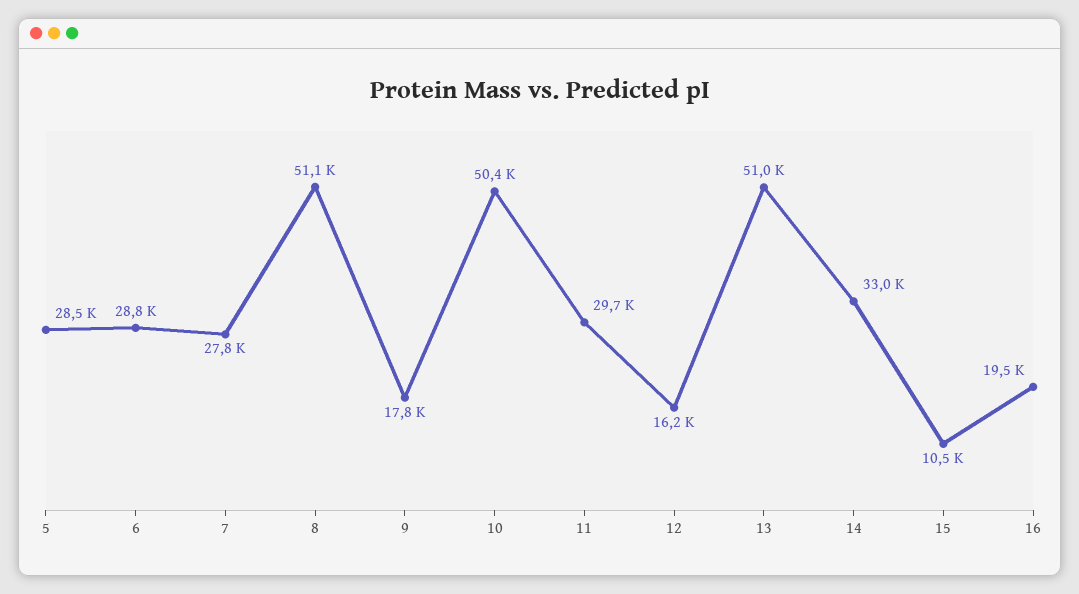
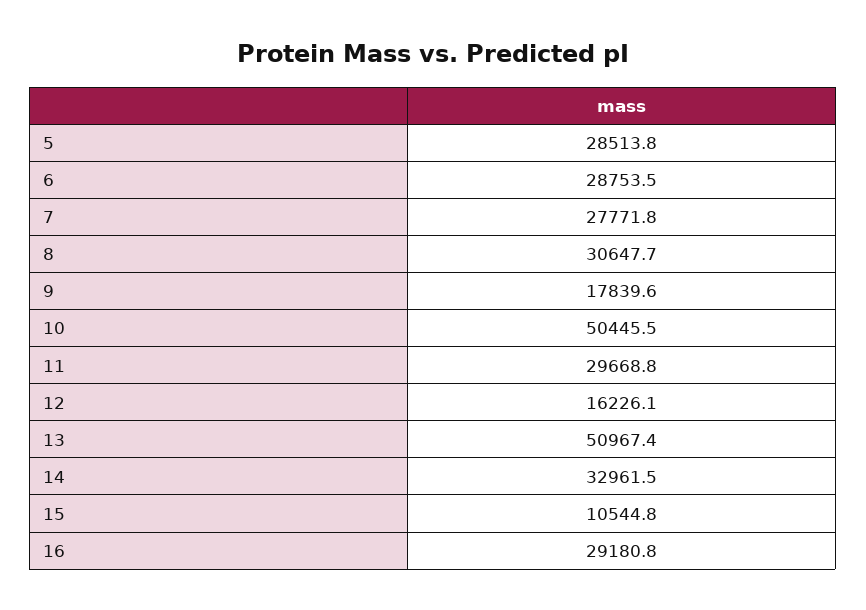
8: 51100 -> 30647.7
16: 19500 -> 29180.8

